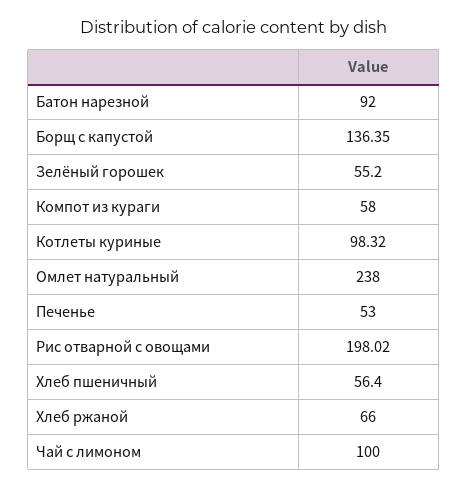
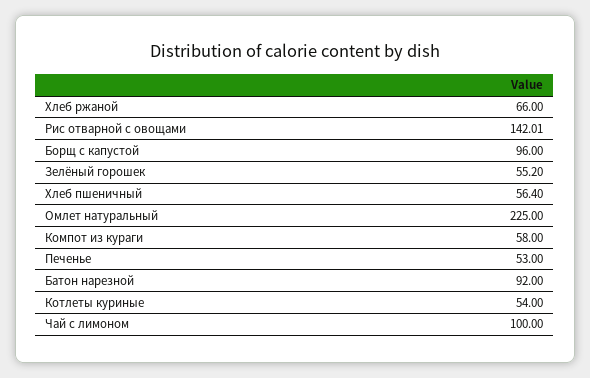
Борщ с капустой: 136.35 -> 96
Котлеты куриные: 98.32 -> 54
Омлет натуральный: 238 -> 225
Рис отварной с овощами: 198.02 -> 142.01

